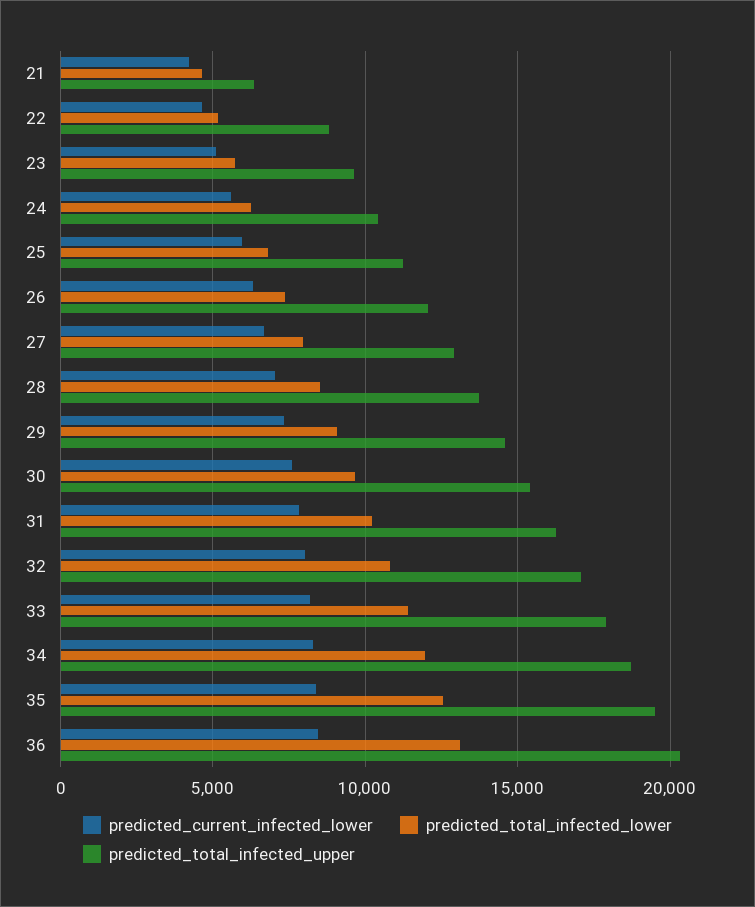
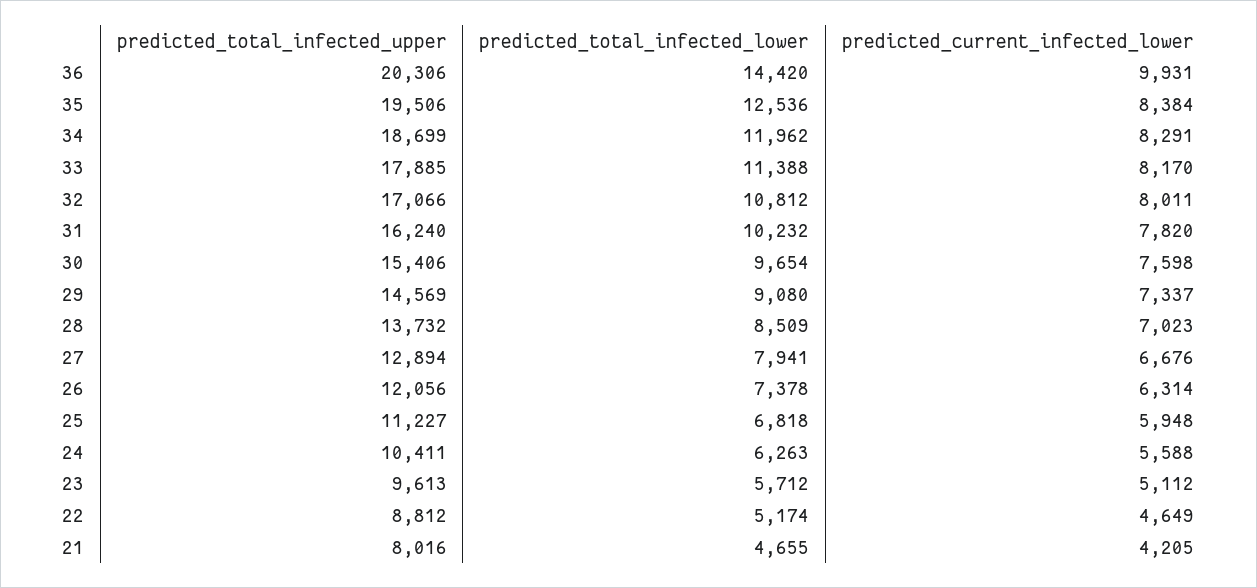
predicted_total_infected_upper, 21: 6500 -> 8016
predicted_current_infected_lower, 36: 8500 -> 9931
predicted_total_infected_lower, 36: 13000 -> 14420

